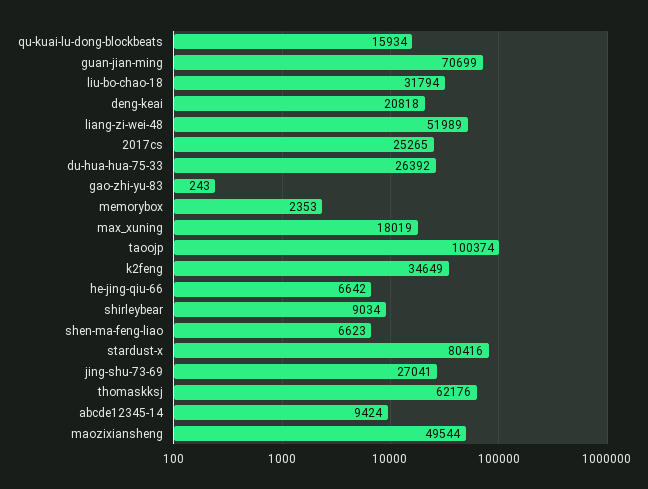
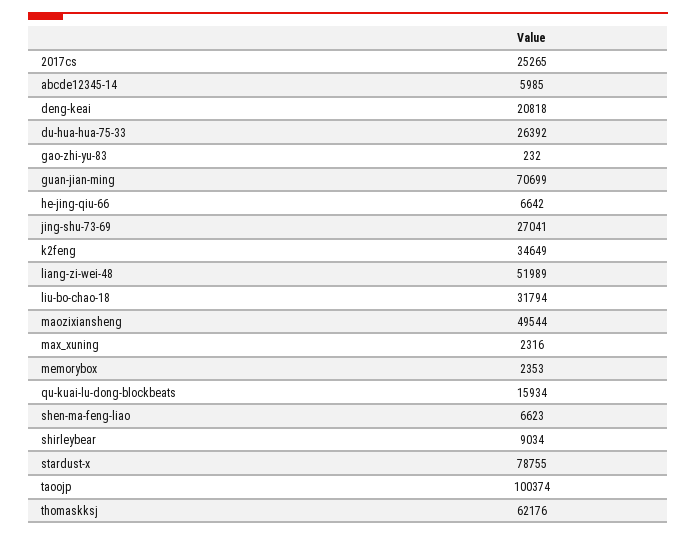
gao-zhi-yu-83: 243 -> 232
max_xuning: 18019 -> 2316
stardust-x: 80416 -> 78755
abcde12345-14: 9424 -> 5985

